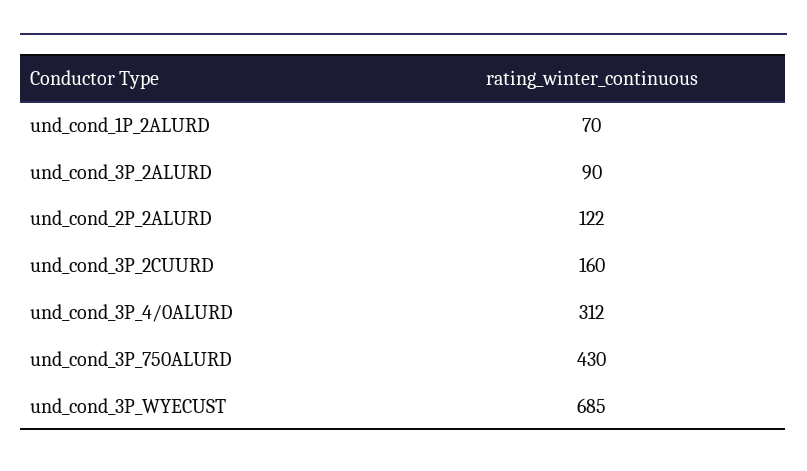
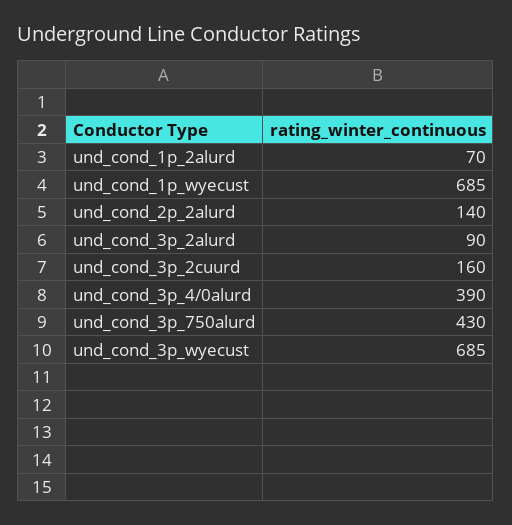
und_cond_2P_2ALURD: 122 -> 140
und_cond_3P_4/0ALURD: 312 -> 390
und_cond_1p_wyecust: none -> 685

